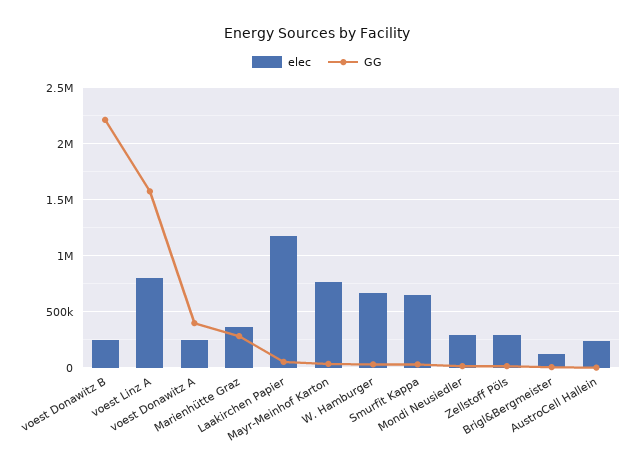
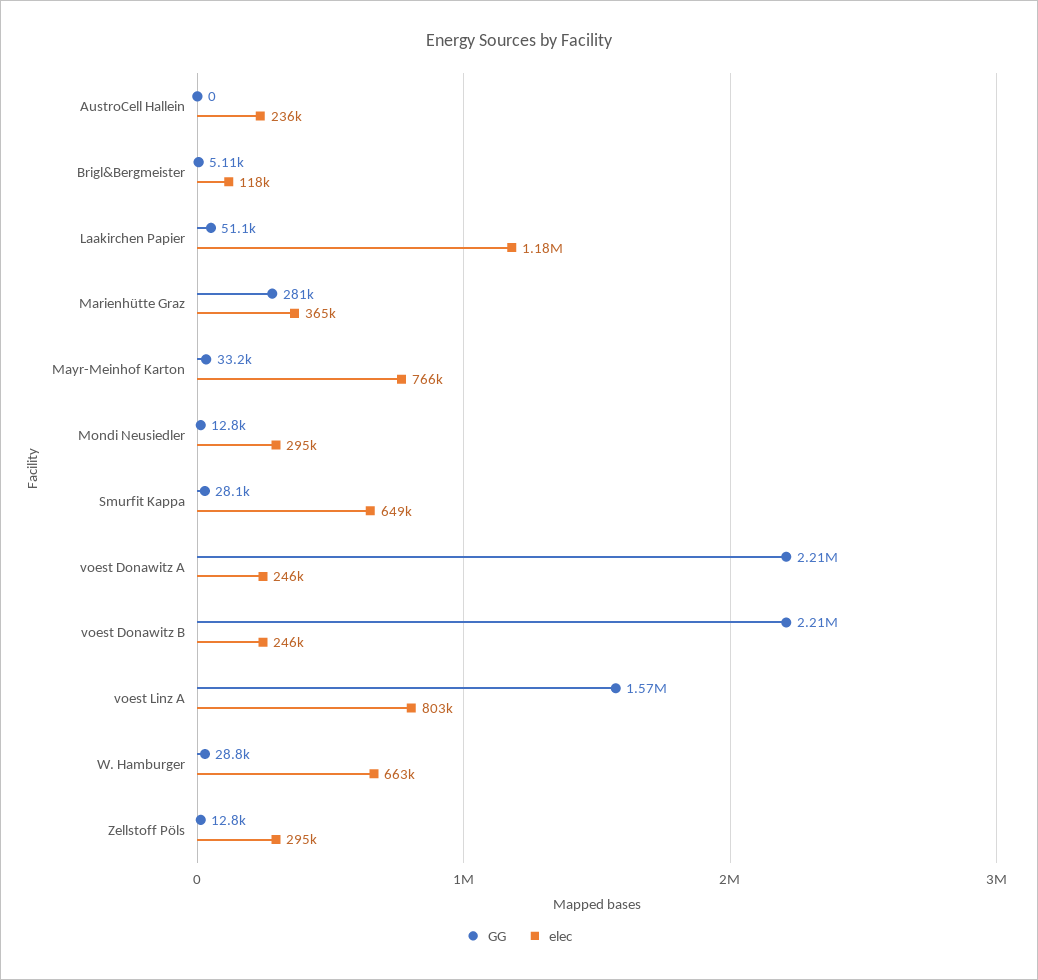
GG, voest Donawitz A: 400000 -> 2210000

